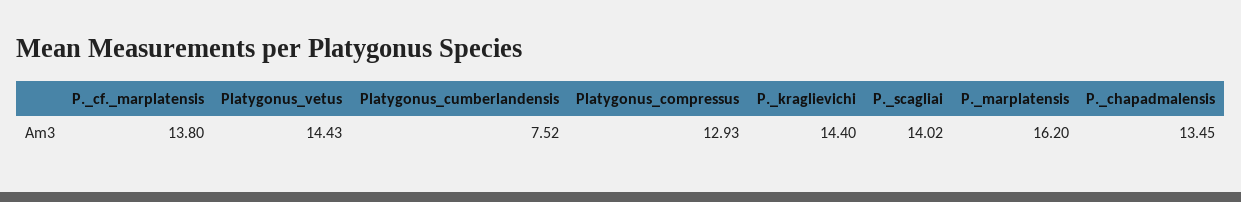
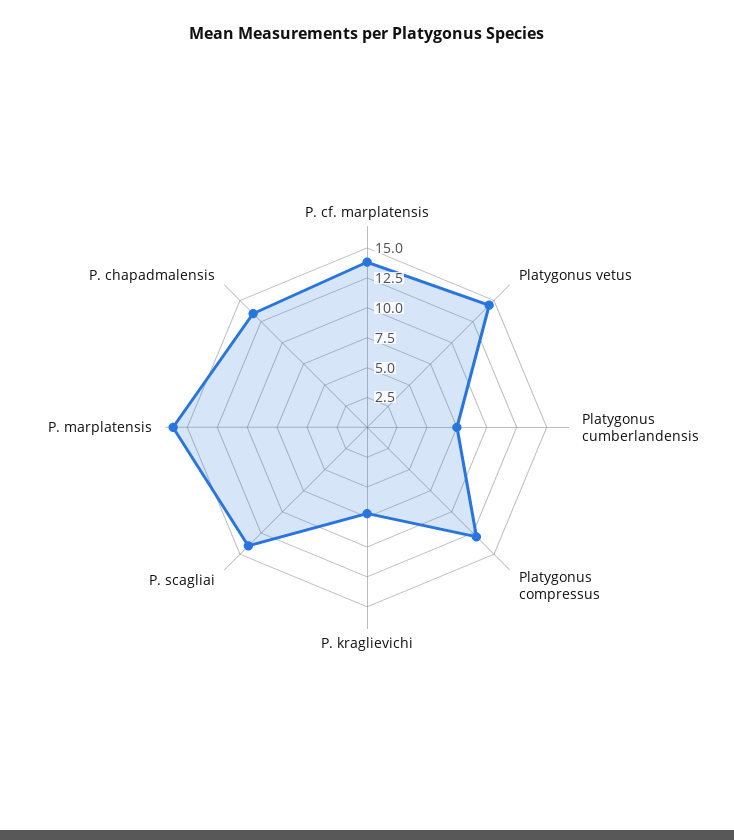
P._kraglievichi: 14.4 -> 7.5

